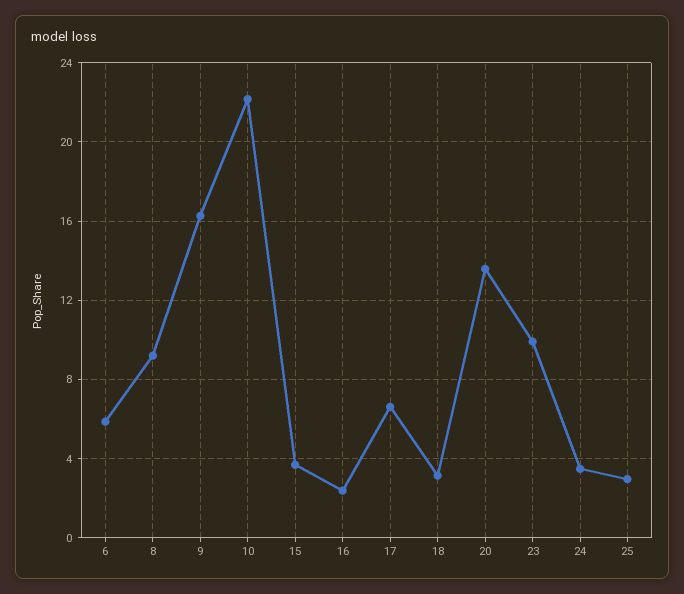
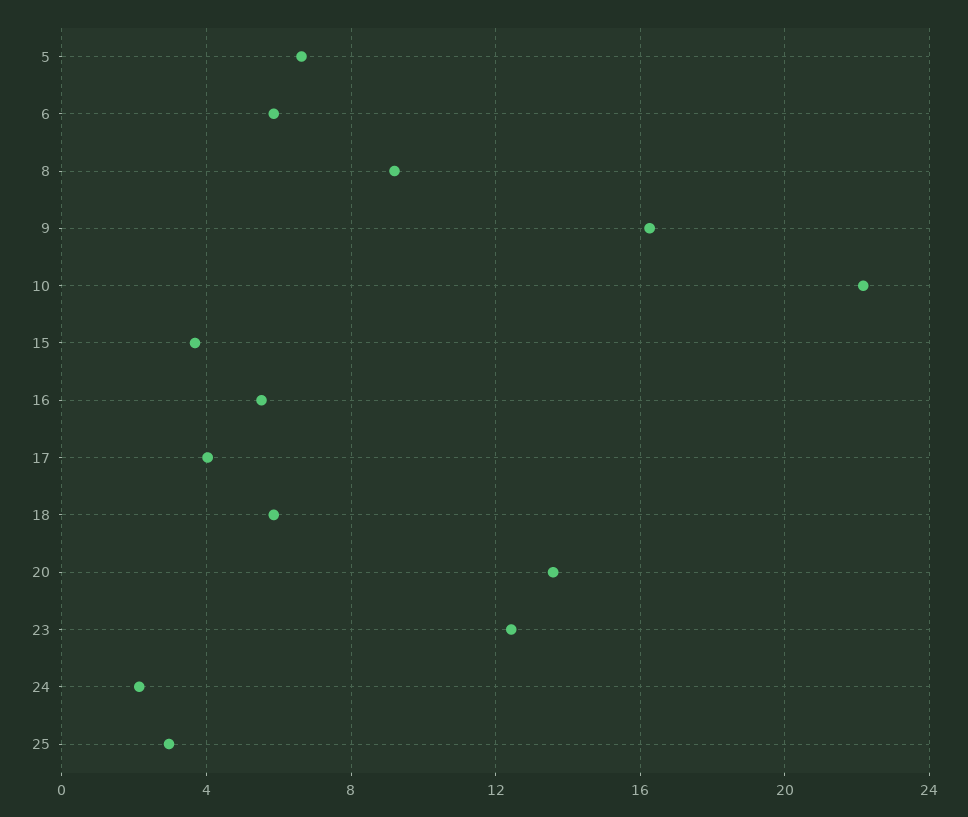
16: 2.5 -> 5.5
17: 6.5 -> 4
18: 3 -> 6
23: 10 -> 12.5
24: 3.5 -> 2
5: none -> 6.5

